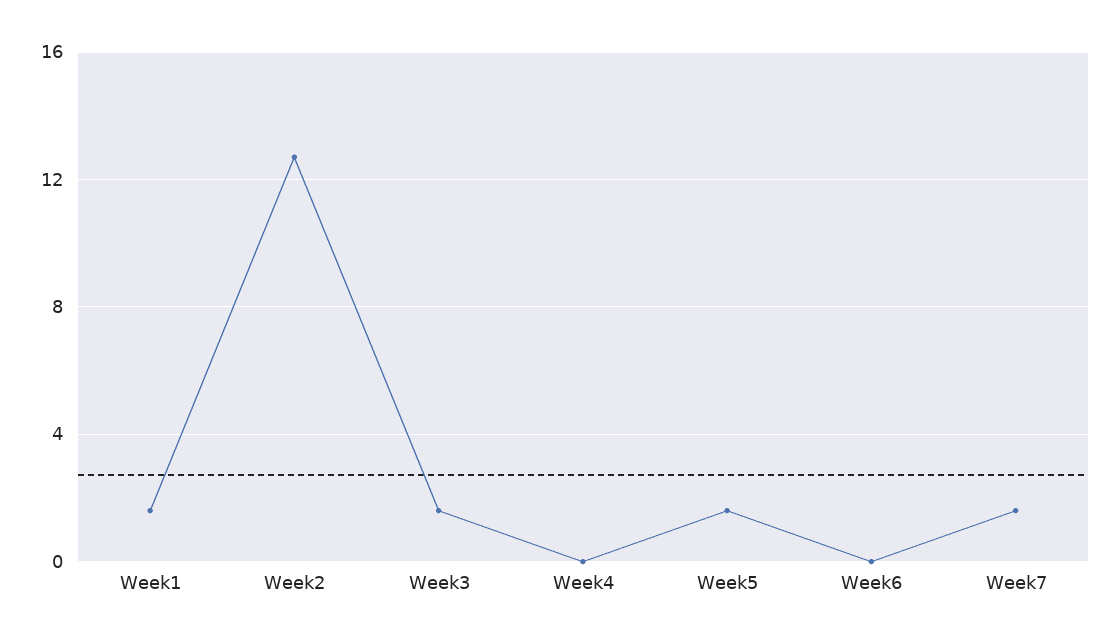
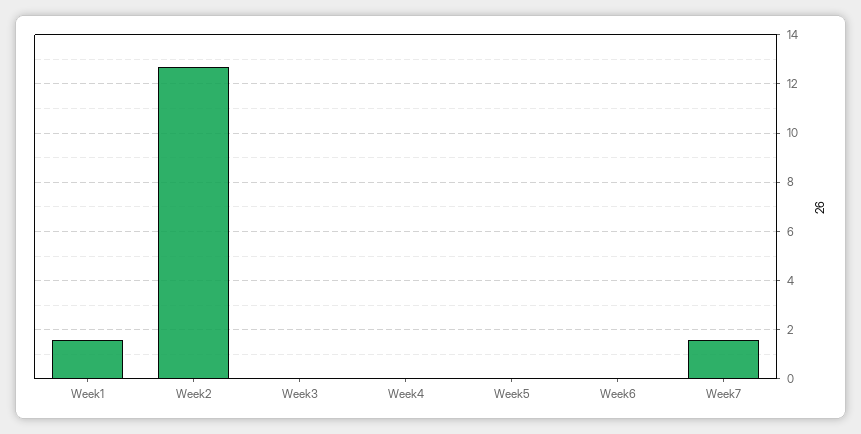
Week3: 1.5 -> 0
Week5: 1.5 -> 0

